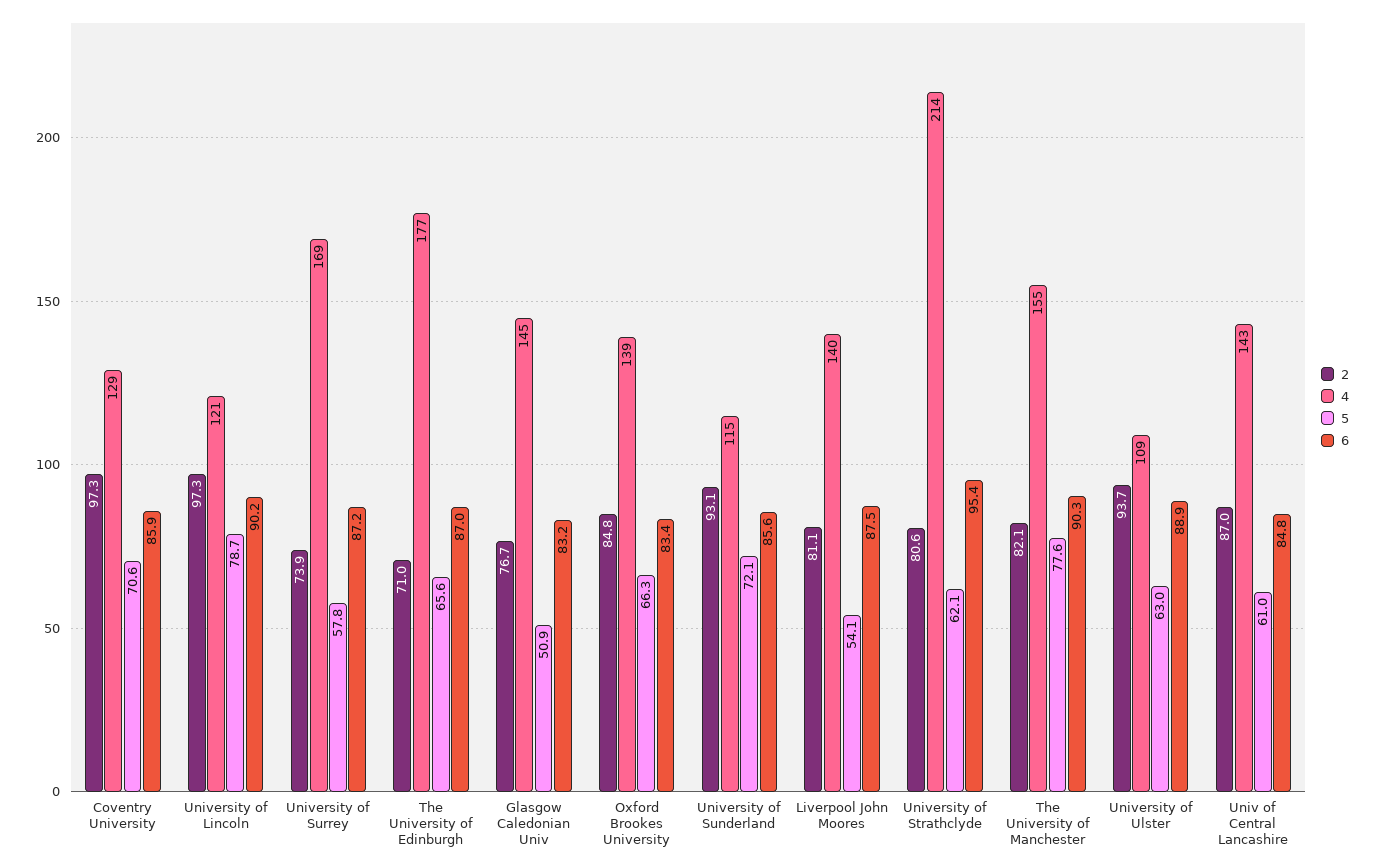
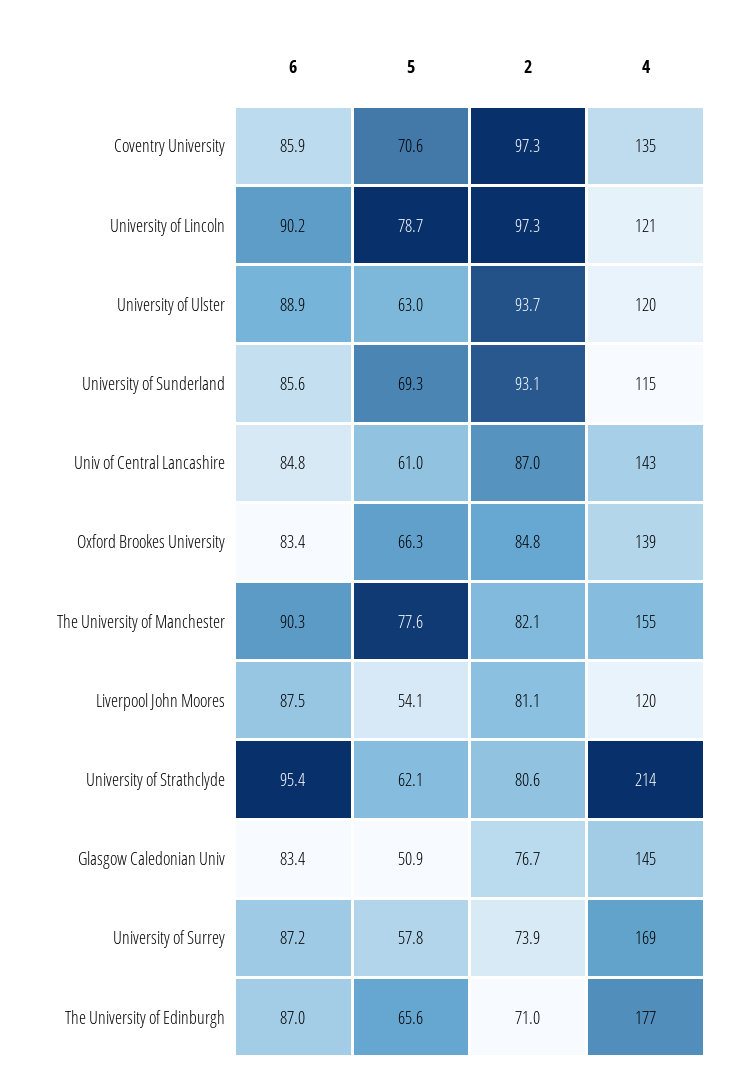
4, Coventry University: 129 -> 135
6, Glasgow Caledonian Univ: 83.2 -> 83.4
5, University of Sunderland: 72.1 -> 69.3
4, Liverpool John Moores: 140 -> 120
4, University of Ulster: 109 -> 120

